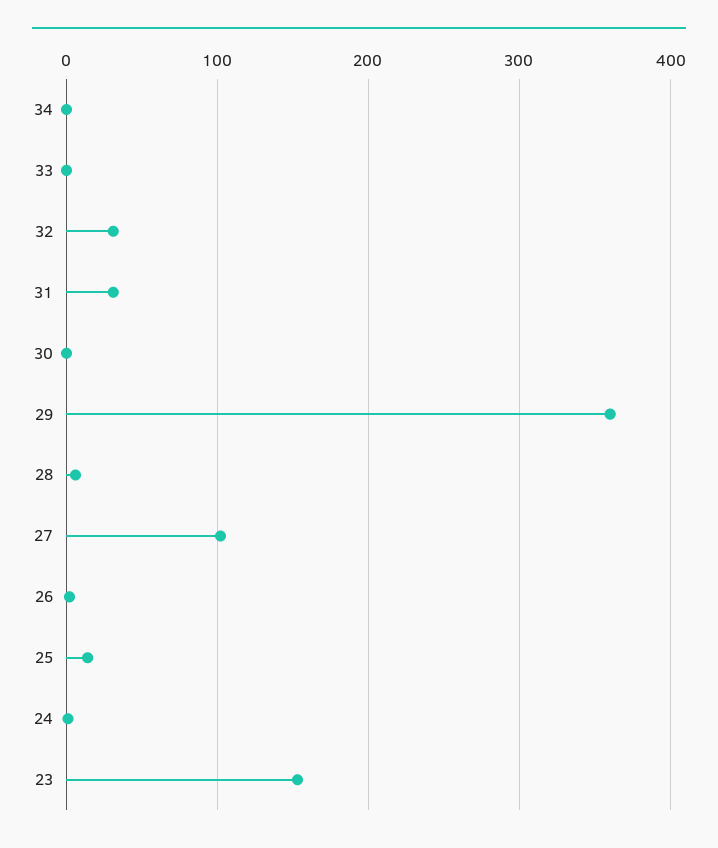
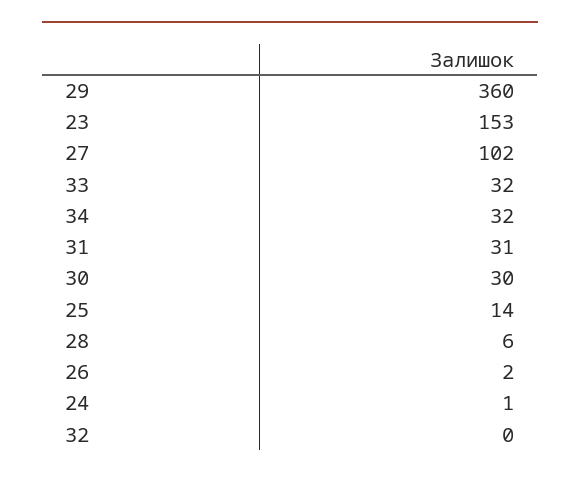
34: 0 -> 32
33: 0 -> 32
32: 30 -> 0
30: 0 -> 30

